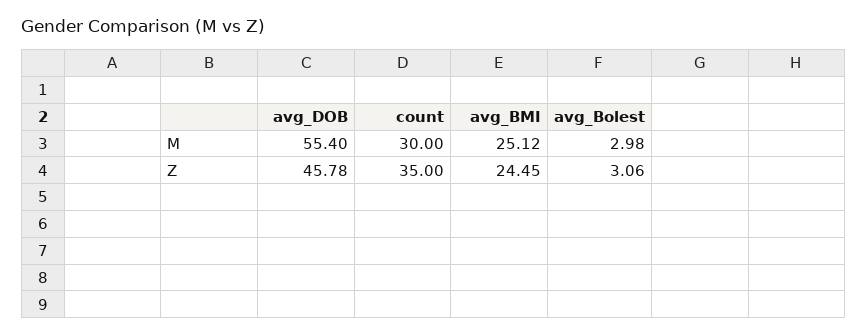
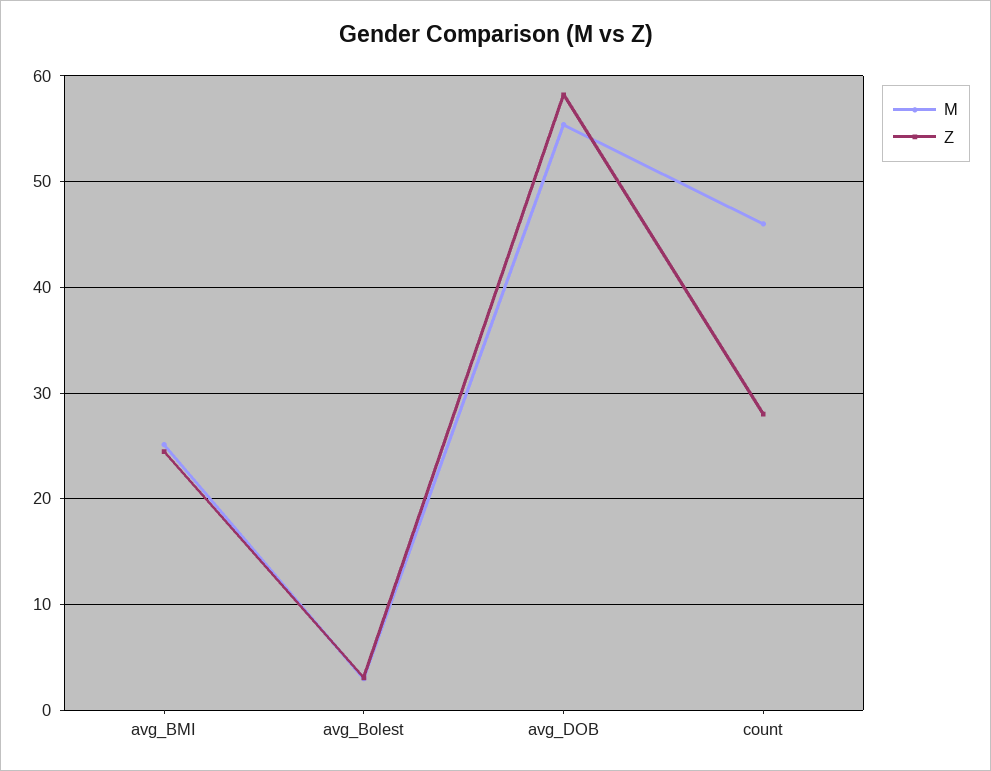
M, count: 30 -> 46
Z, avg_DOB: 45.78 -> 58
Z, count: 35 -> 28

